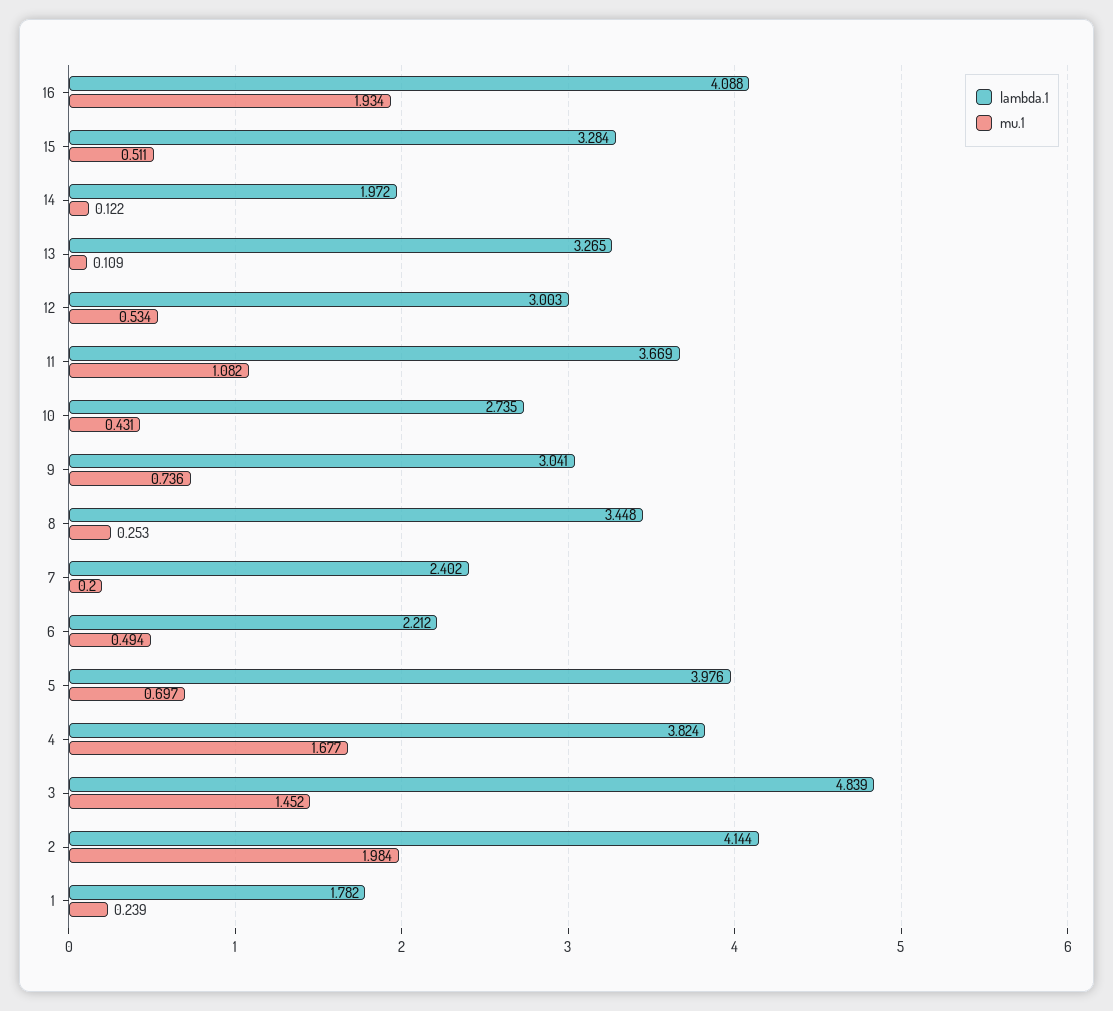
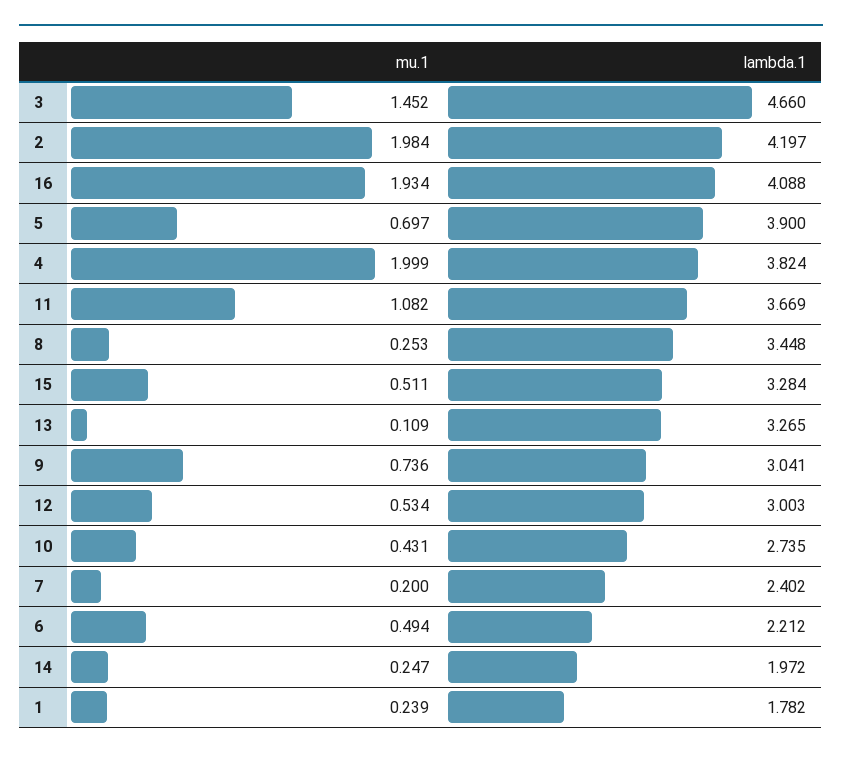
mu.1, 14: 0.122 -> 0.247
lambda.1, 5: 3.976 -> 3.9
mu.1, 4: 1.677 -> 1.999
lambda.1, 3: 4.839 -> 4.66
lambda.1, 2: 4.144 -> 4.197

